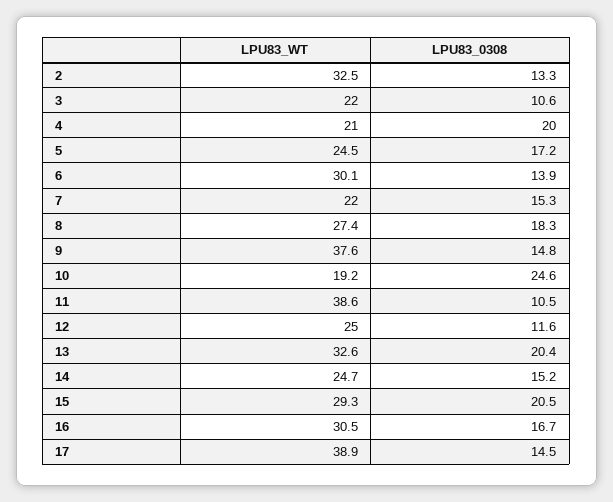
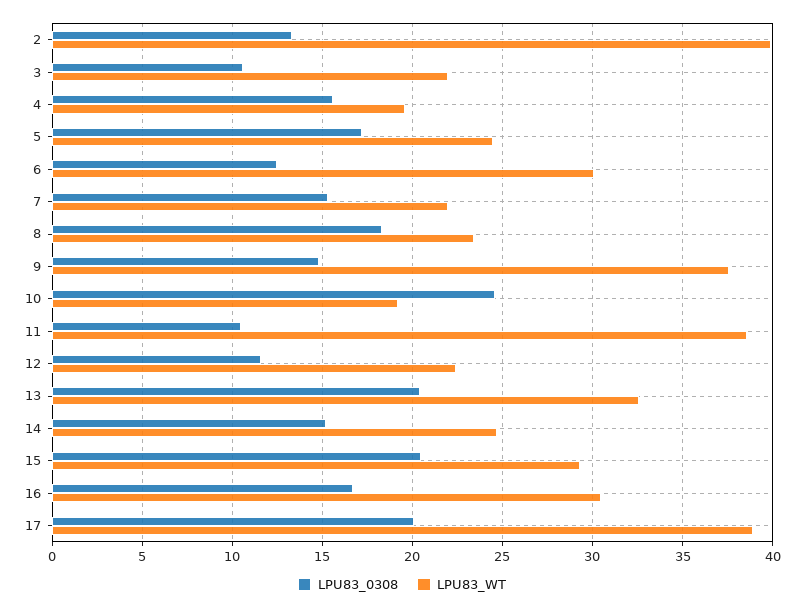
LPU83_WT, 2: 32.5 -> 40
LPU83_WT, 4: 21 -> 19.5
LPU83_0308, 4: 20 -> 15.5
LPU83_0308, 6: 13.9 -> 12.5
LPU83_WT, 8: 27.4 -> 23.5
LPU83_WT, 12: 25 -> 22.5
LPU83_0308, 17: 14.5 -> 20

